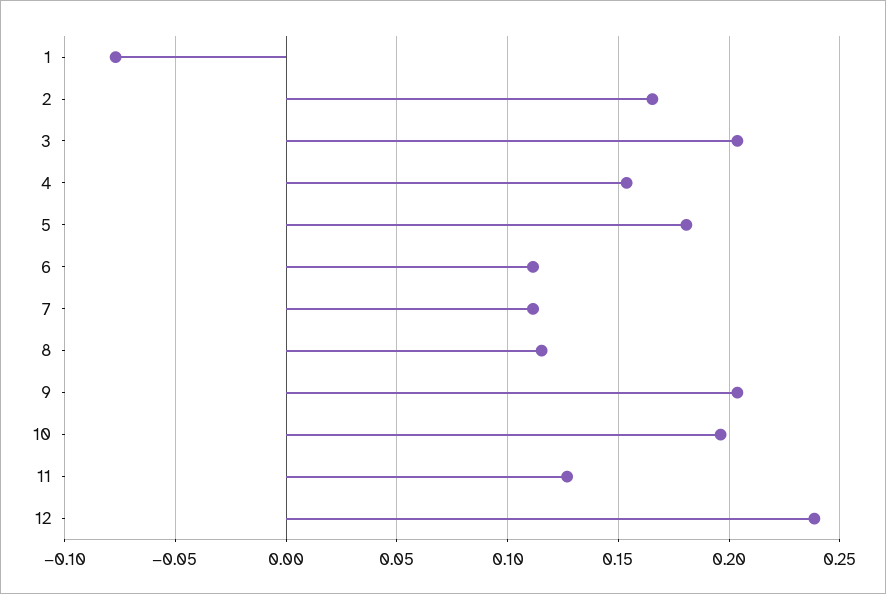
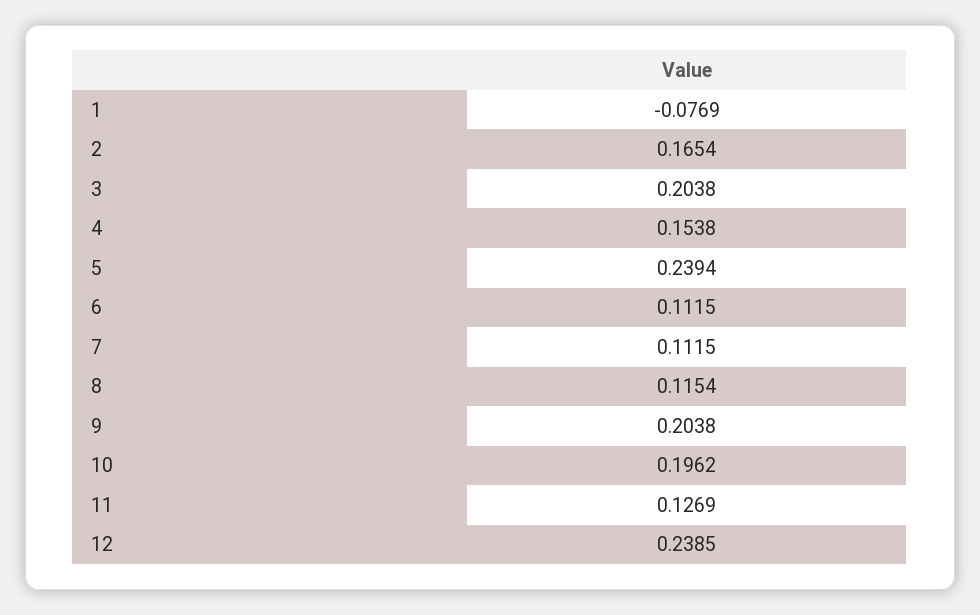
5: 0.18 -> 0.2394

